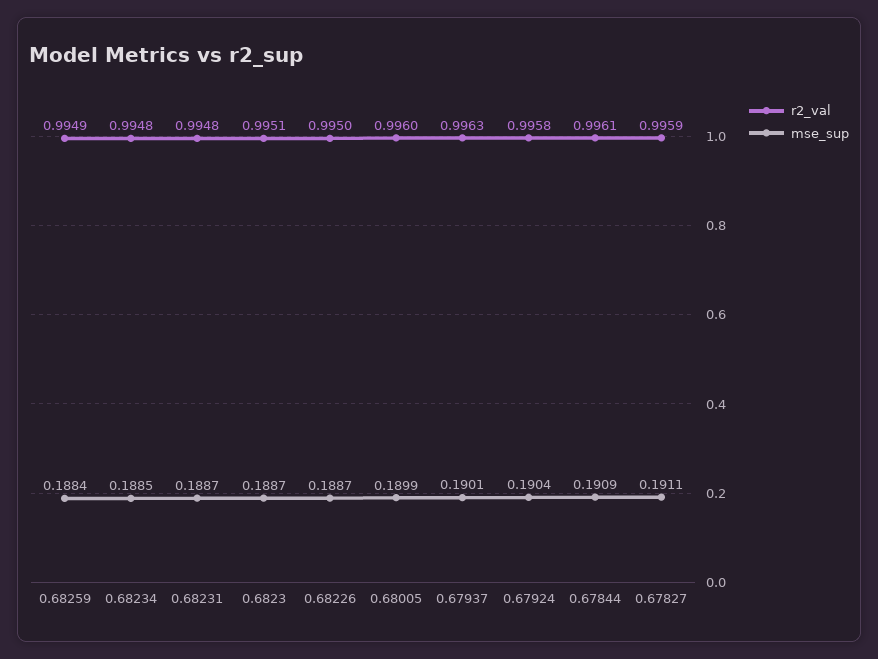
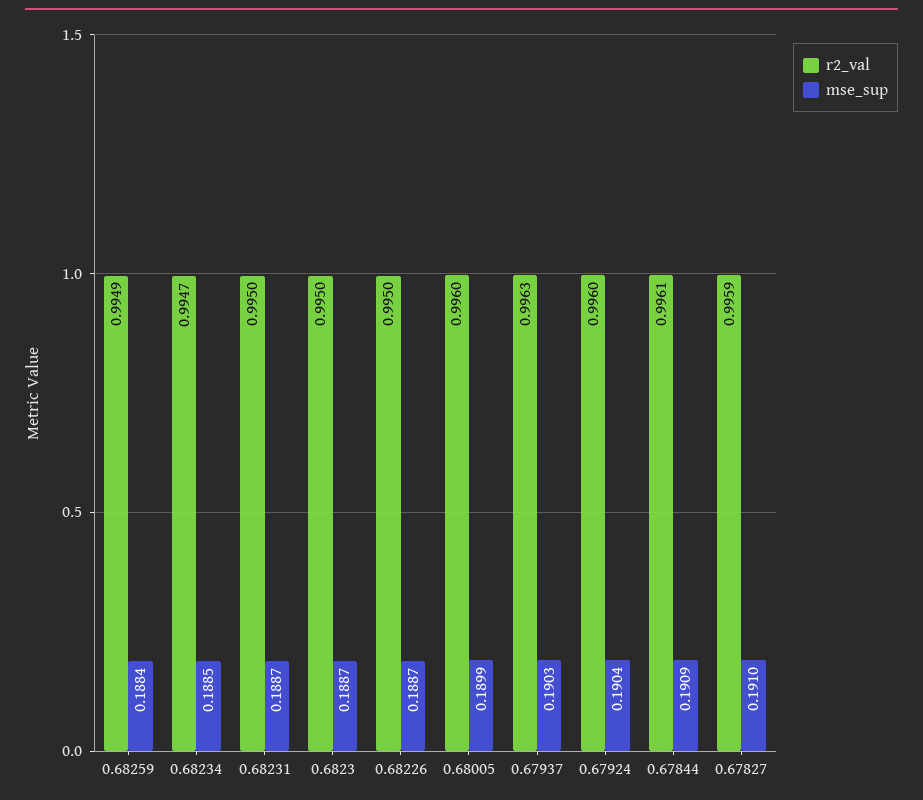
r2_val, 0.68234: 0.9948 -> 0.9947
r2_val, 0.68231: 0.9948 -> 0.995
r2_val, 0.6823: 0.9951 -> 0.995
mse_sup, 0.67937: 0.1901 -> 0.1903
r2_val, 0.67924: 0.9958 -> 0.996
mse_sup, 0.67827: 0.1911 -> 0.191

